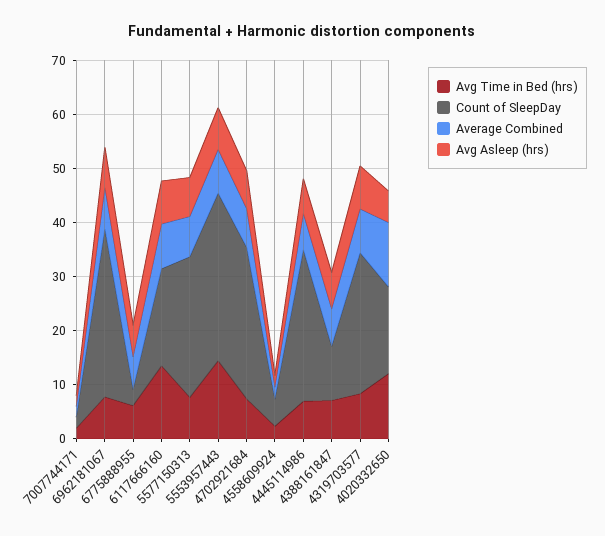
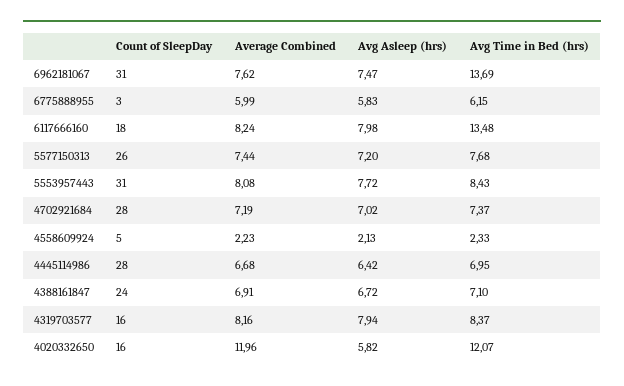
Avg Time in Bed (hrs), 7007744171: 2 -> none
Count of SleepDay, 7007744171: 2 -> none
Average Combined, 7007744171: 2 -> none
Avg Asleep (hrs), 7007744171: 2 -> none
Avg Time in Bed (hrs), 6962181067: 8 -> 13.69
Avg Time in Bed (hrs), 5553957443: 14 -> 8.43
Count of SleepDay, 4388161847: 10 -> 24
Count of SleepDay, 4319703577: 26 -> 16

